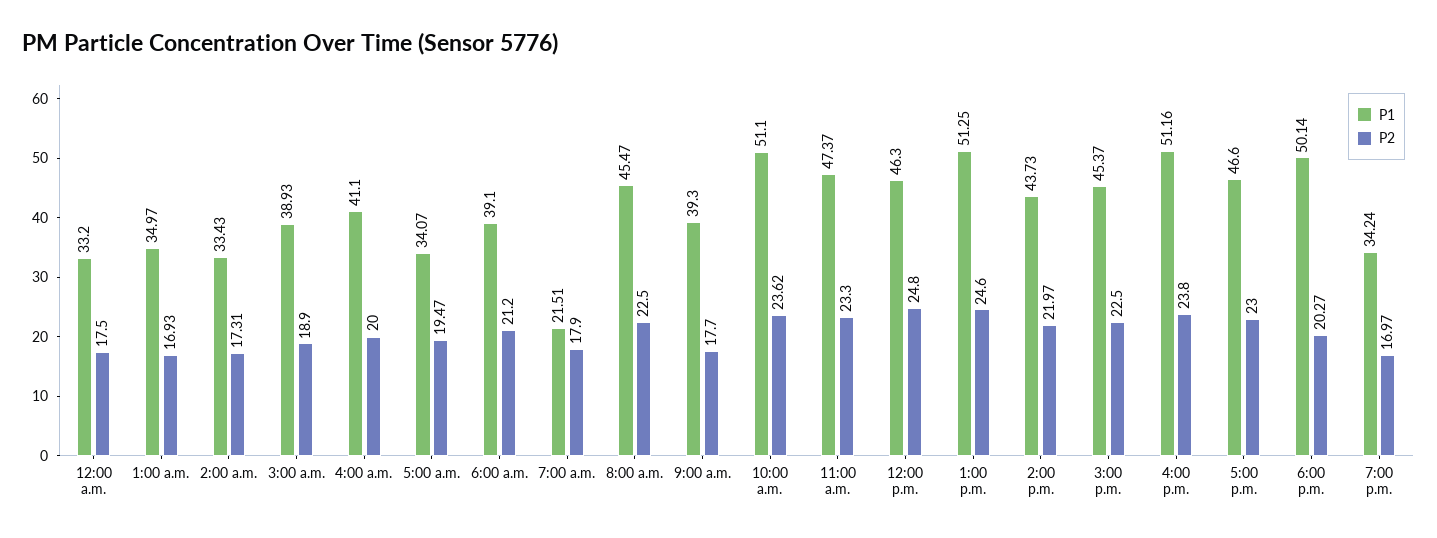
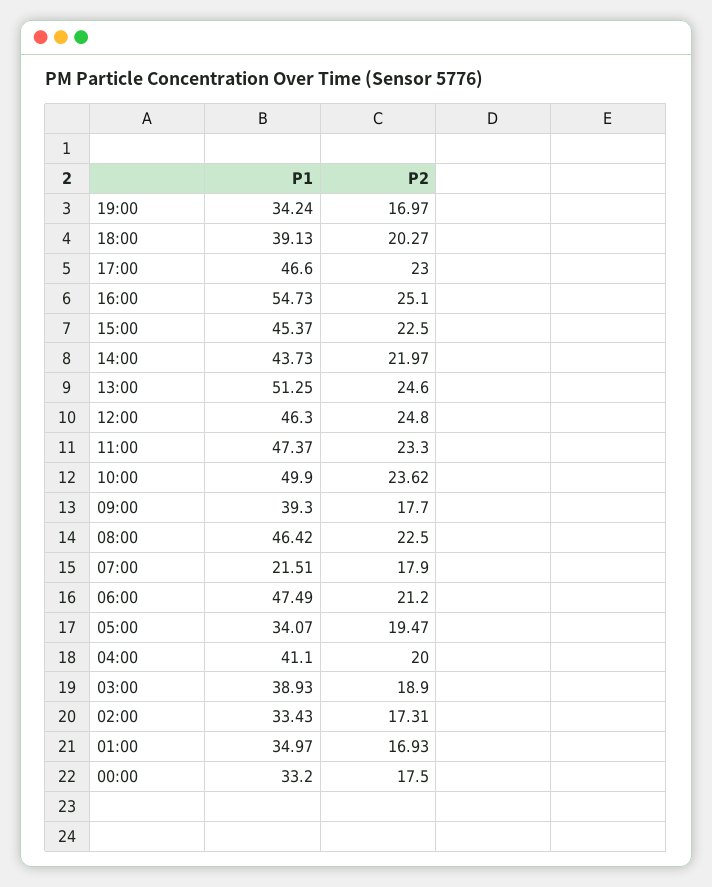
P1, 6:00 a.m.: 39.1 -> 47.49
P1, 8:00 a.m.: 45.47 -> 46.42
P1, 10:00 a.m.: 51.1 -> 49.9
P1, 4:00 p.m.: 51.16 -> 54.73
P2, 4:00 p.m.: 23.8 -> 25.1
P1, 6:00 p.m.: 50.14 -> 39.13

